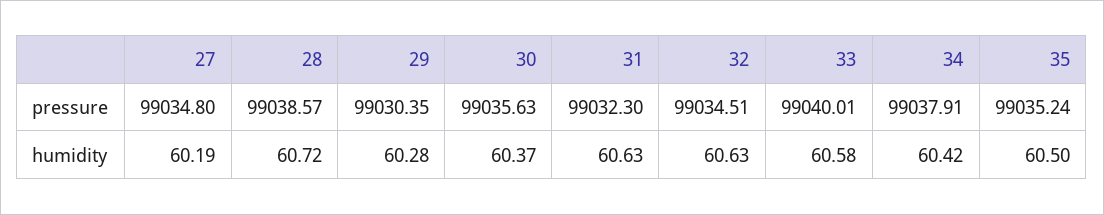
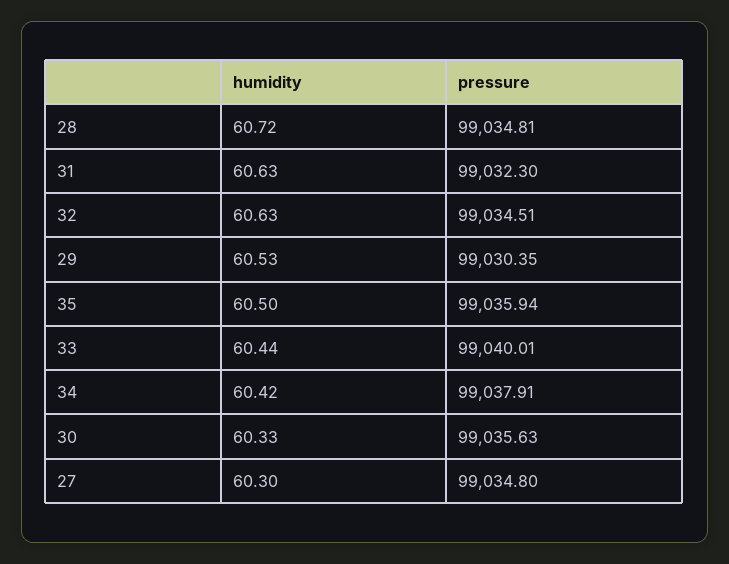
28, pressure: 99038.57 -> 99034.81
35, pressure: 99035.24 -> 99035.94
27, humidity: 60.19 -> 60.3
29, humidity: 60.28 -> 60.53
30, humidity: 60.37 -> 60.33
33, humidity: 60.58 -> 60.44

